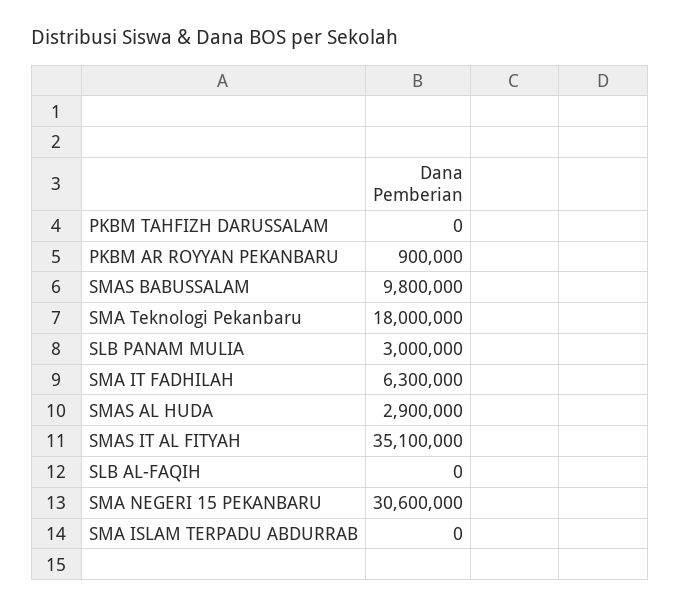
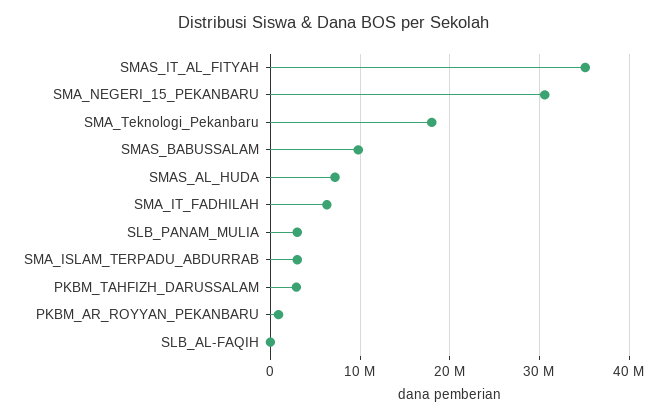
PKBM TAHFIZH DARUSSALAM: 0 -> 3000000
SMAS AL HUDA: 2900000 -> 7000000
SMA ISLAM TERPADU ABDURRAB: 0 -> 3000000

